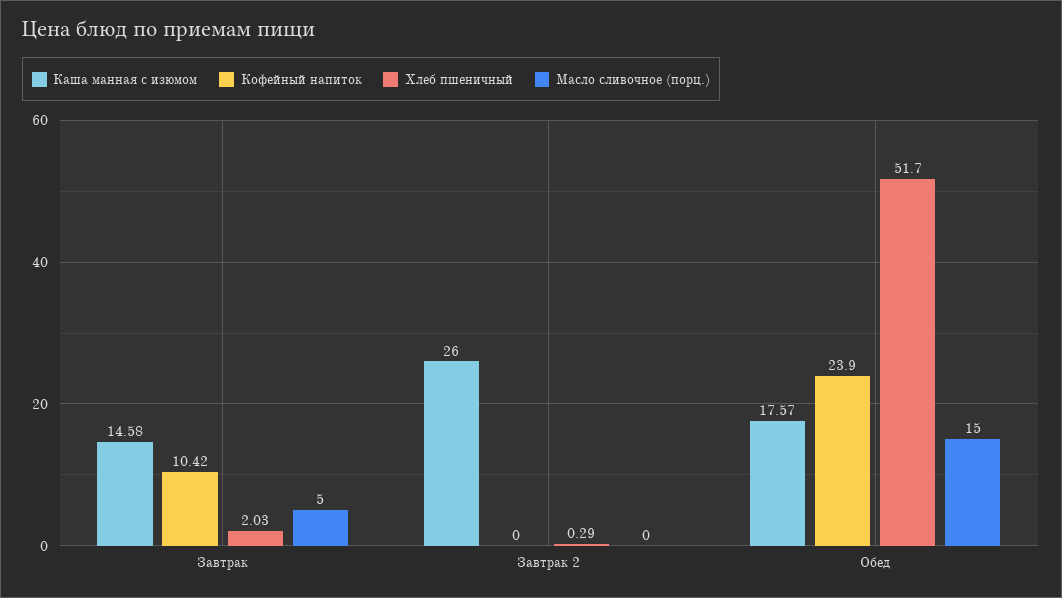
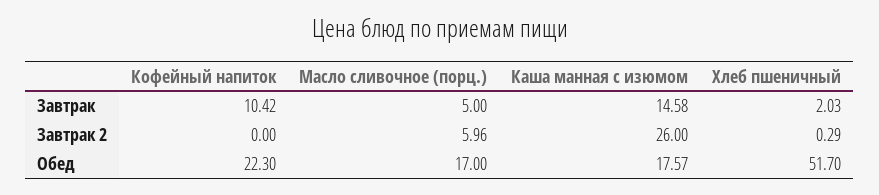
Масло сливочное (порц.), Завтрак 2: 0 -> 5.96
Кофейный напиток, Обед: 23.9 -> 22.3
Масло сливочное (порц.), Обед: 15 -> 17

